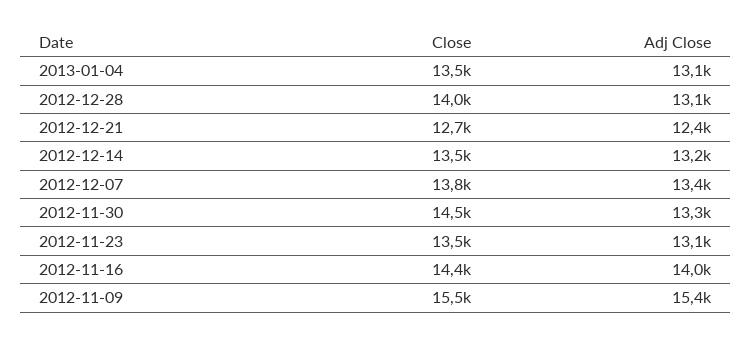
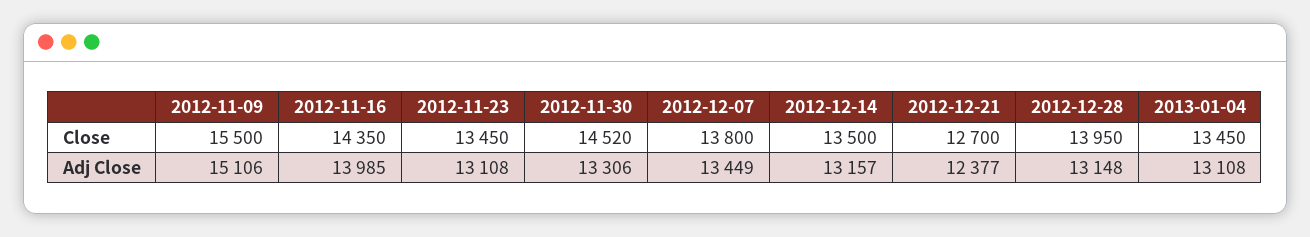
Adj Close, 2012-11-09: 15400 -> 15106

